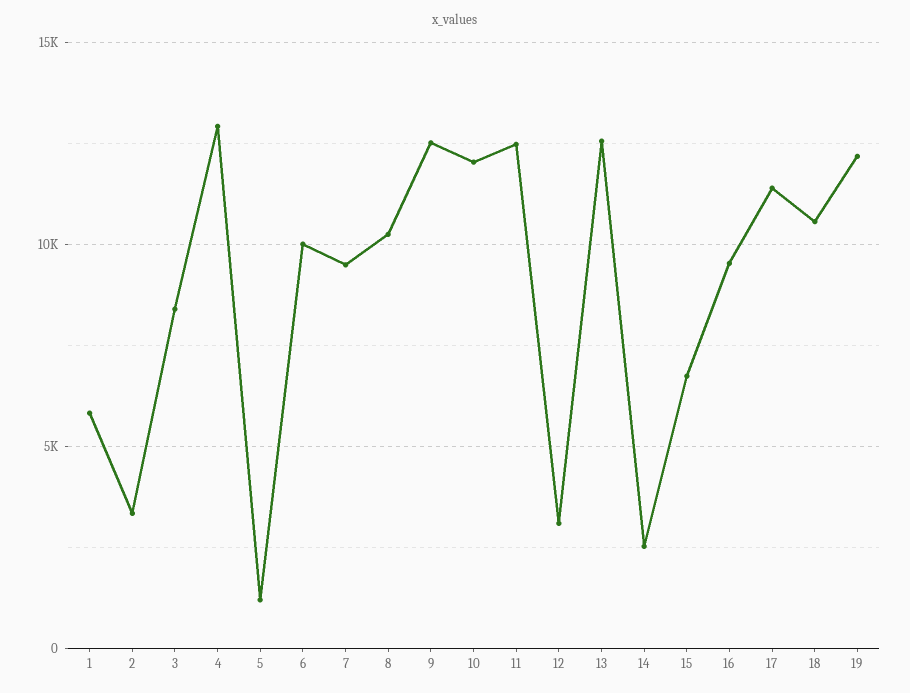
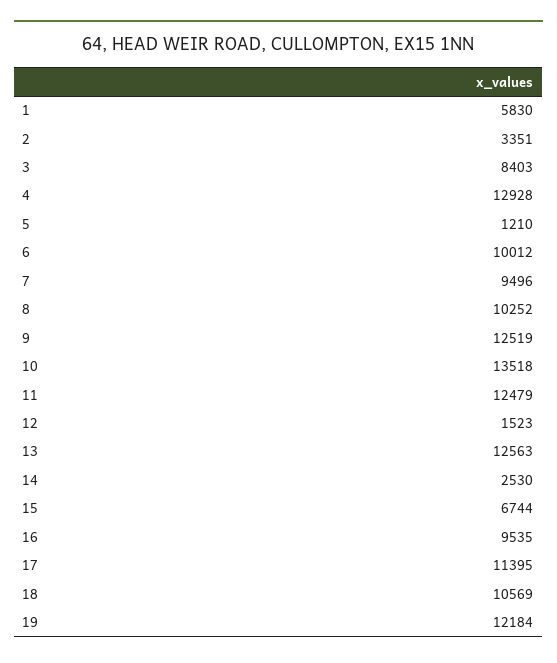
10: 12000 -> 13518
12: 3000 -> 1523

